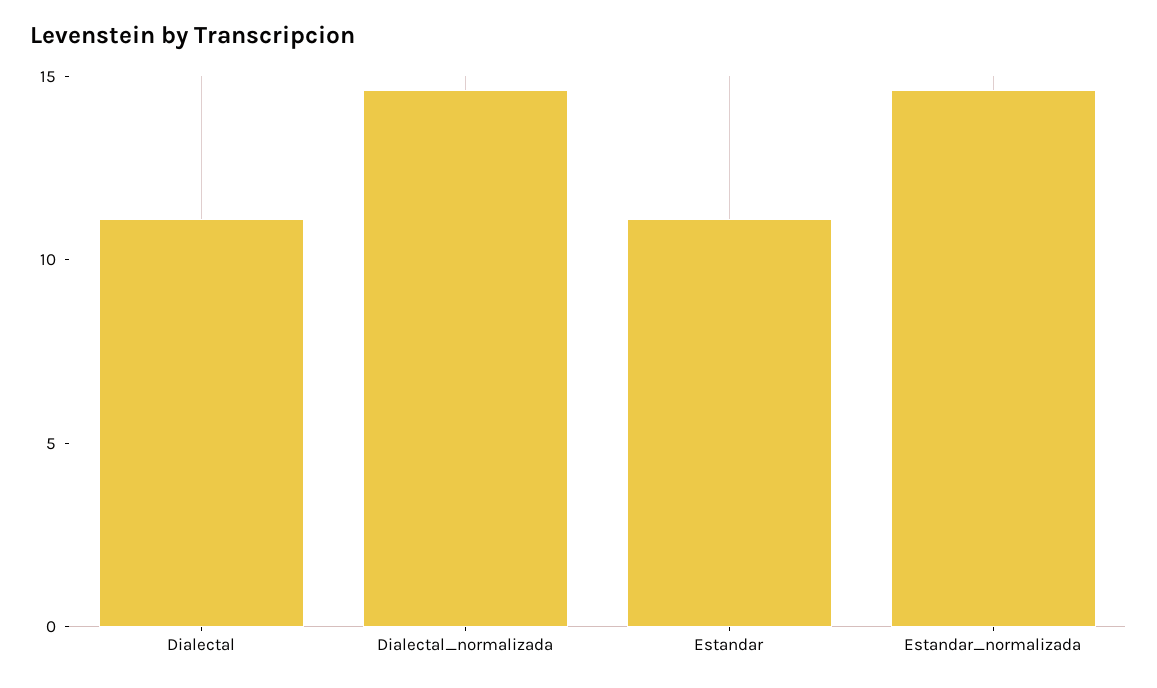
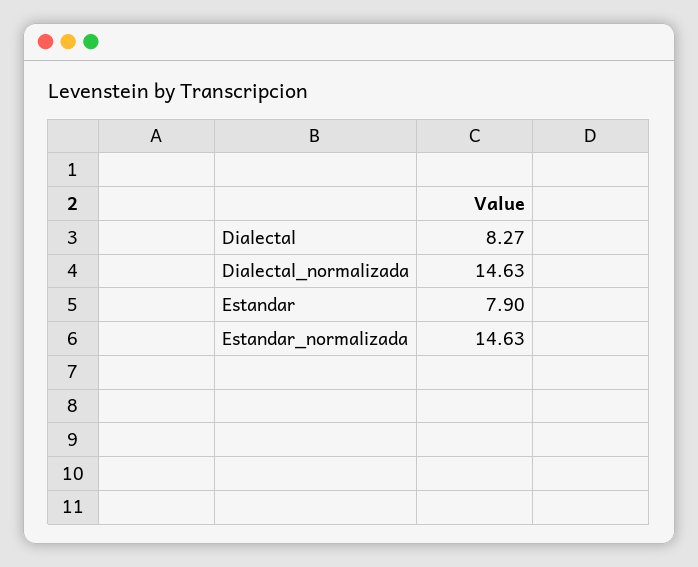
Dialectal: 11 -> 8.27
Estandar: 11 -> 7.9

